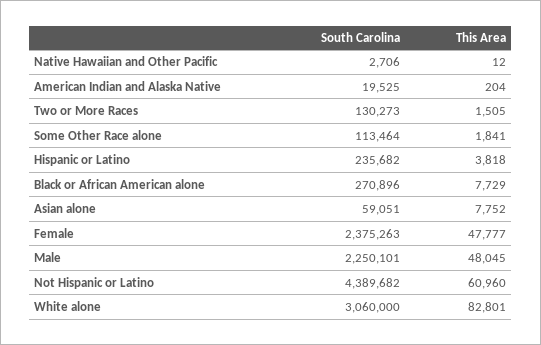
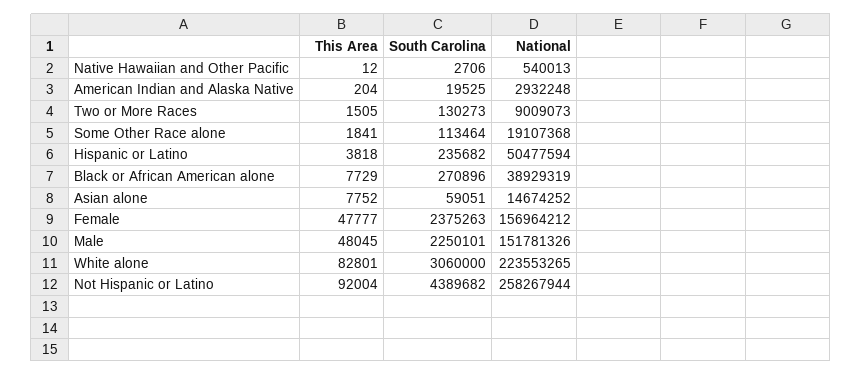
This Area, Not Hispanic or Latino: 60960 -> 92004
National, Native Hawaiian and Other Pacific: none -> 540013
National, American Indian and Alaska Native: none -> 2932248
National, Two or More Races: none -> 9009073
National, Some Other Race alone: none -> 19107368
National, Hispanic or Latino: none -> 50477594
National, Black or African American alone: none -> 38929319
National, Asian alone: none -> 14674252
National, Female: none -> 156964212
National, Male: none -> 151781326
National, White alone: none -> 223553265
National, Not Hispanic or Latino: none -> 258267944

